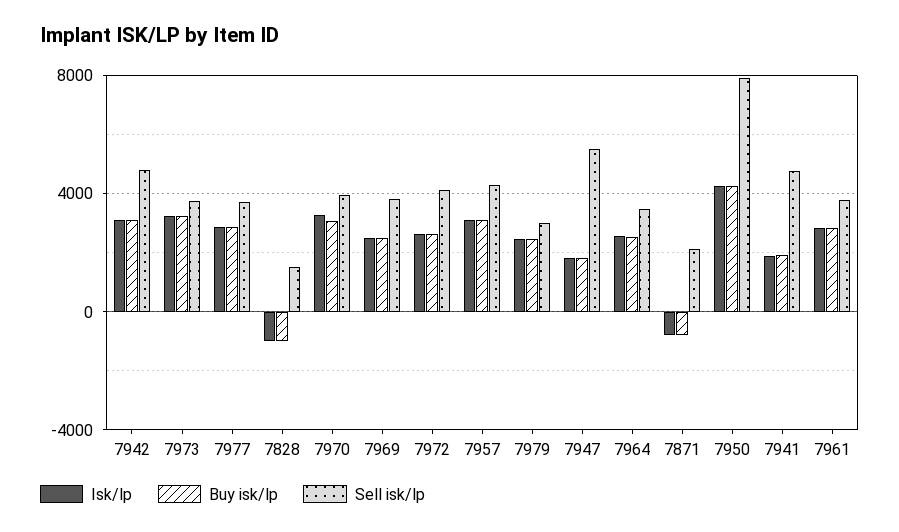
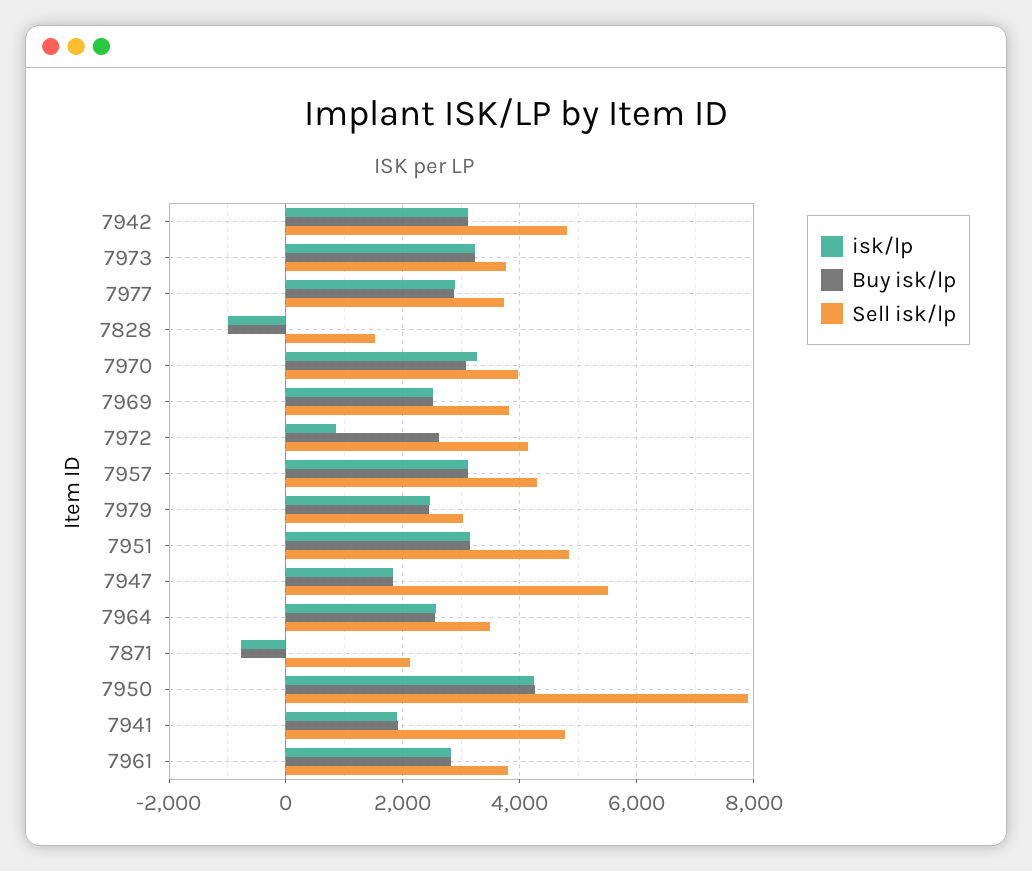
Isk/lp, 7972: 2500 -> 800
Isk/lp, 7951: none -> 3200
Buy isk/lp, 7951: none -> 3200
Sell isk/lp, 7951: none -> 4800

